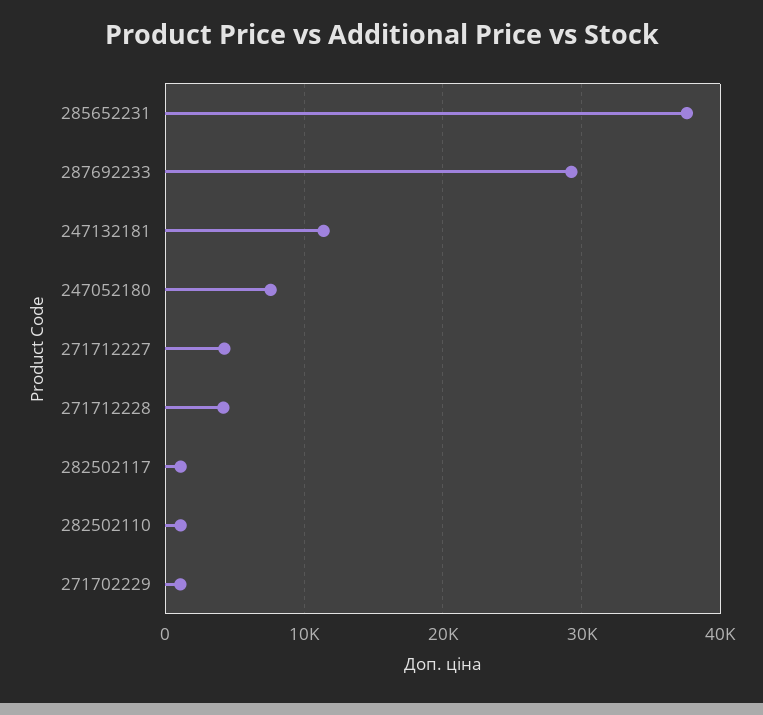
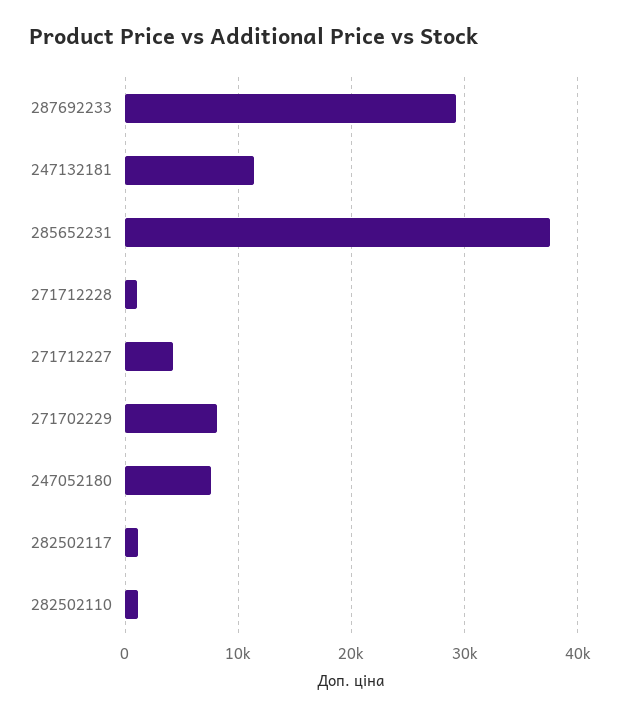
271712228: 4000 -> 1000
271702229: 1000 -> 8000

